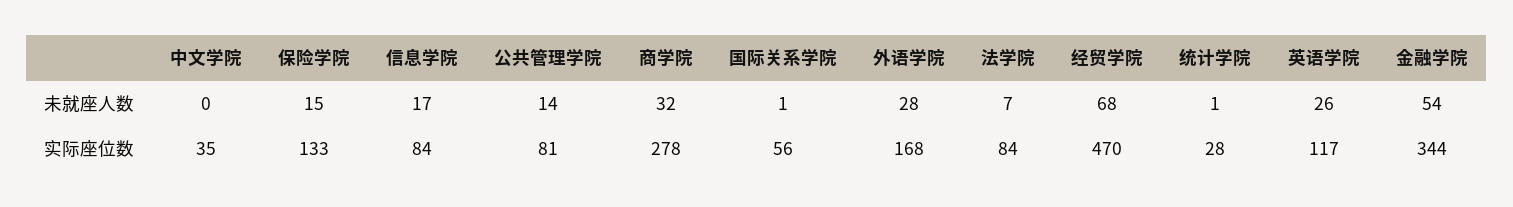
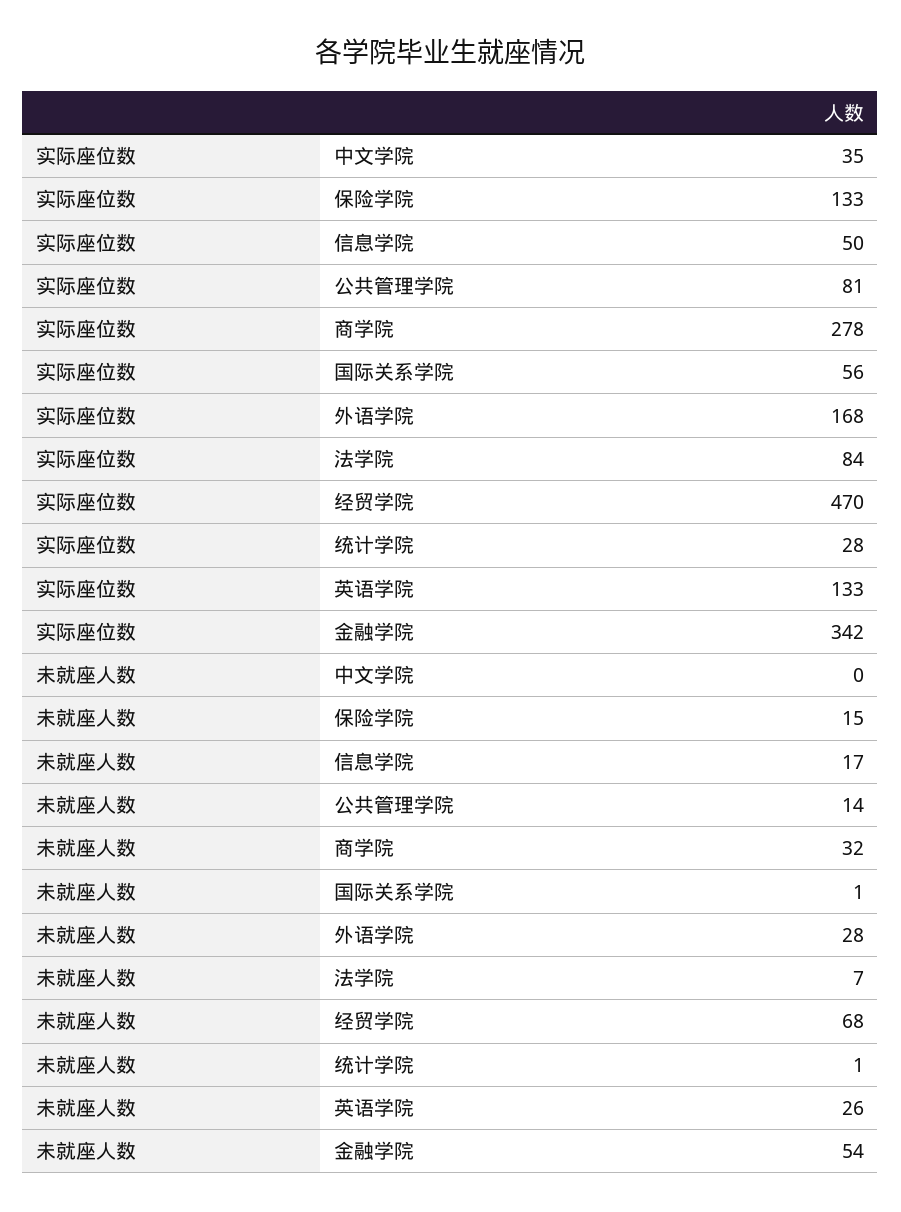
信息学院, 实际座位数: 84 -> 50
英语学院, 实际座位数: 117 -> 133
金融学院, 实际座位数: 344 -> 342

